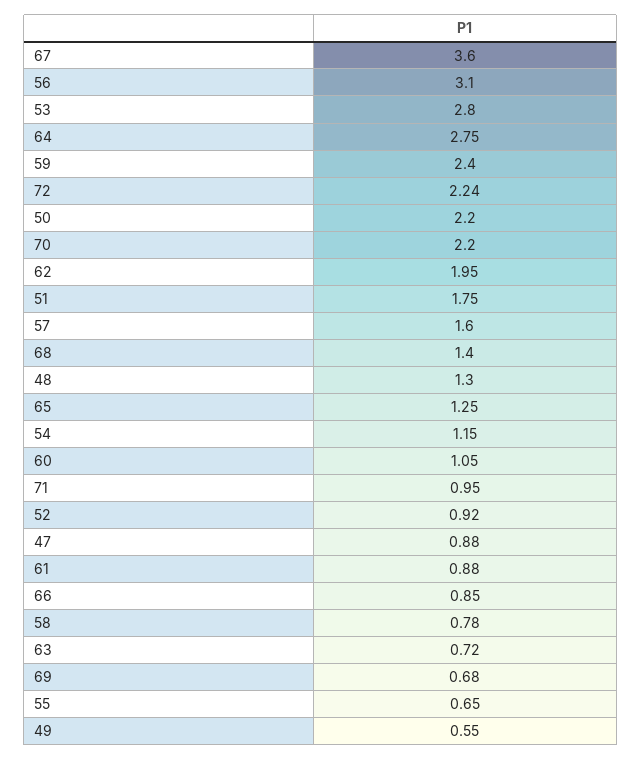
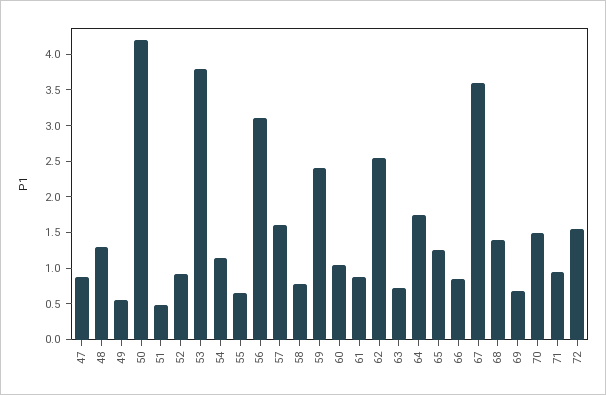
53: 2.8 -> 3.75
64: 2.75 -> 1.75
72: 2.24 -> 1.5
50: 2.2 -> 4.25
70: 2.2 -> 1.5
62: 1.95 -> 2.5
51: 1.75 -> 0.5

